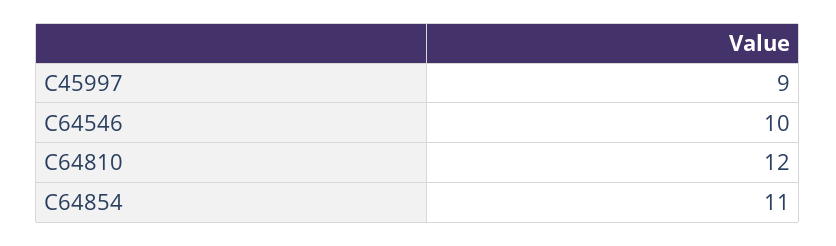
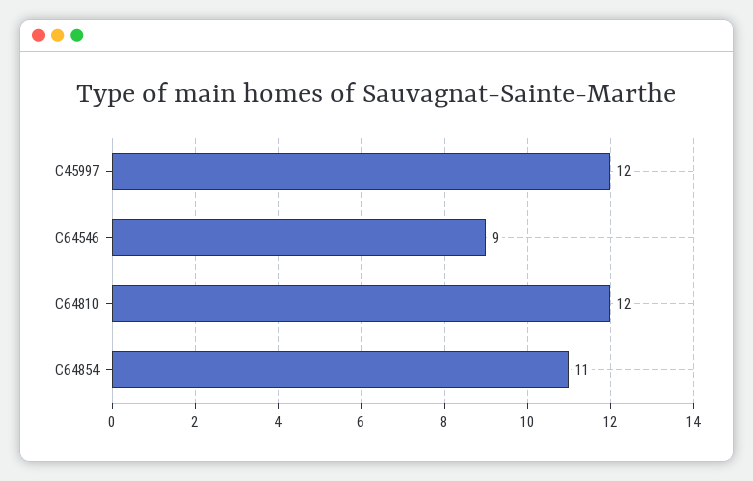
C45997: 9 -> 12
C64546: 10 -> 9

